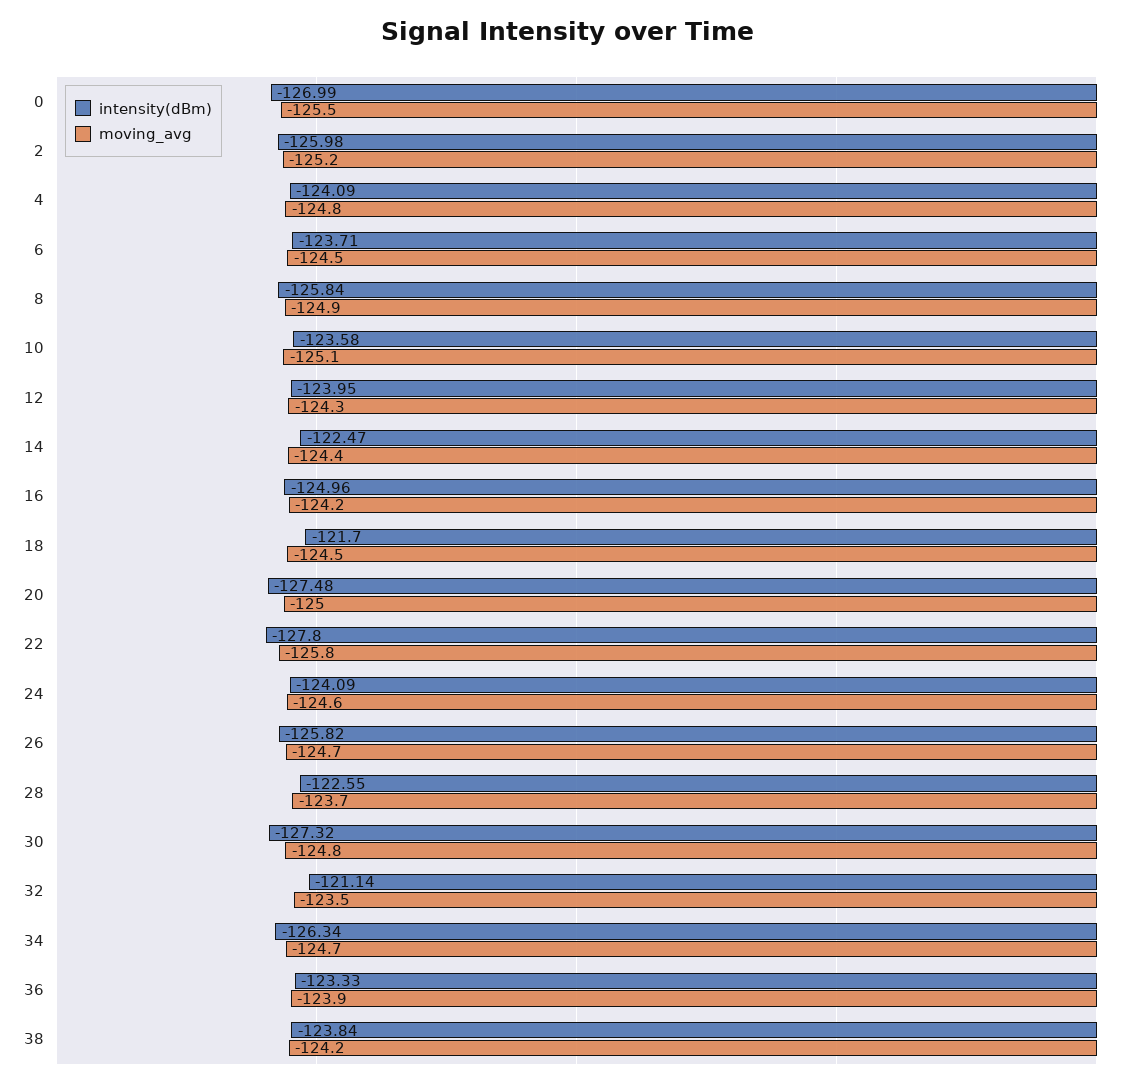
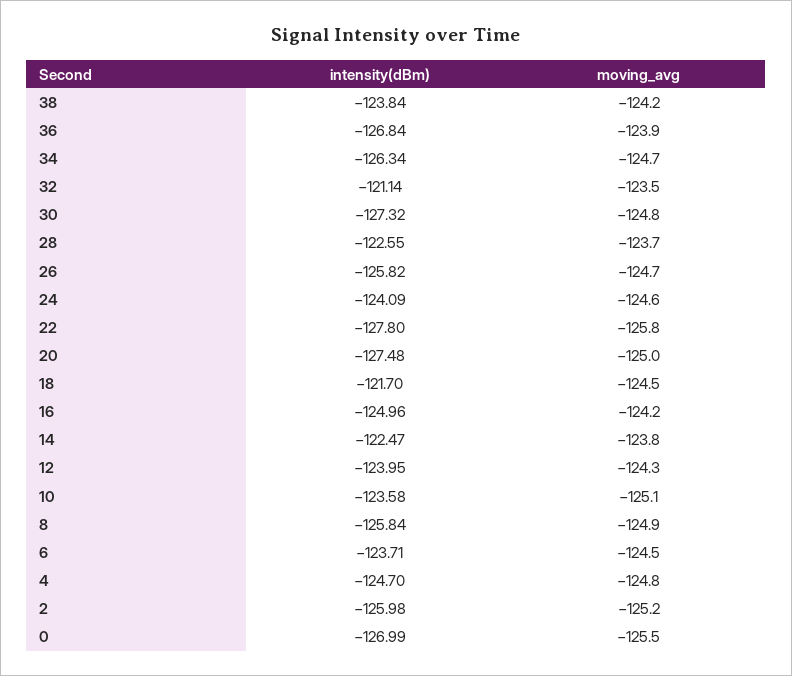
intensity(dBm), 4: -124.09 -> -124.7
moving_avg, 14: -124.4 -> -123.8
intensity(dBm), 36: -123.33 -> -126.84

